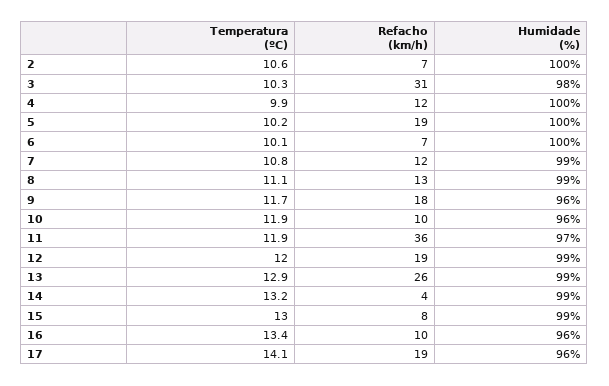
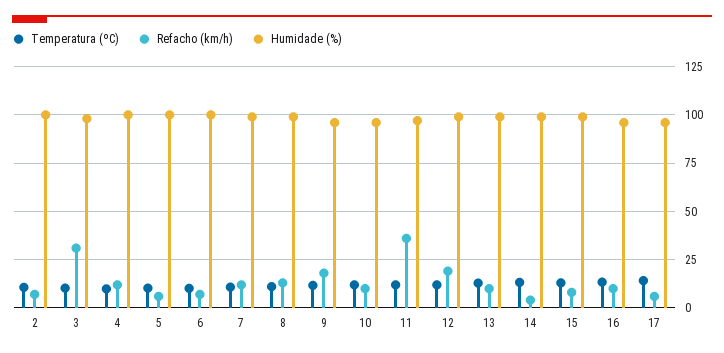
Refacho (km/h), 5: 19 -> 5
Refacho (km/h), 13: 26 -> 10
Refacho (km/h), 17: 19 -> 5

